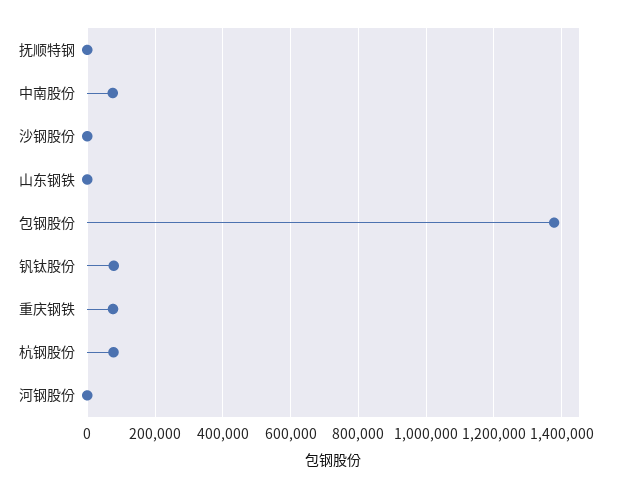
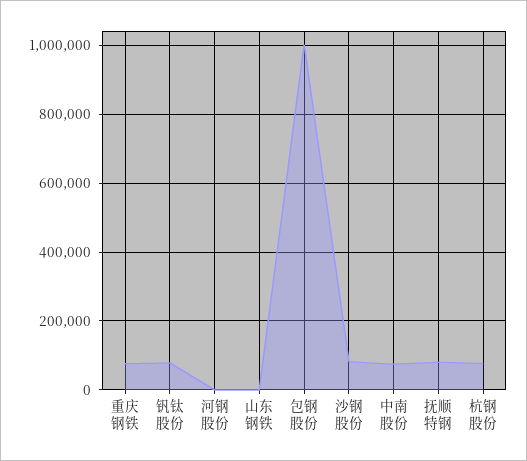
抚顺特钢: 0 -> 80000
沙钢股份: 0 -> 80000
包钢股份: 1380000 -> 1000000

